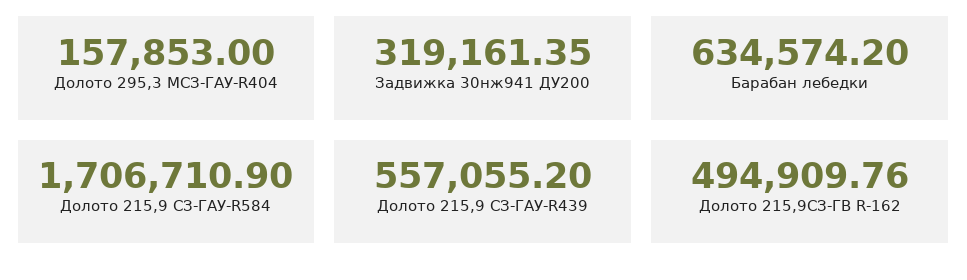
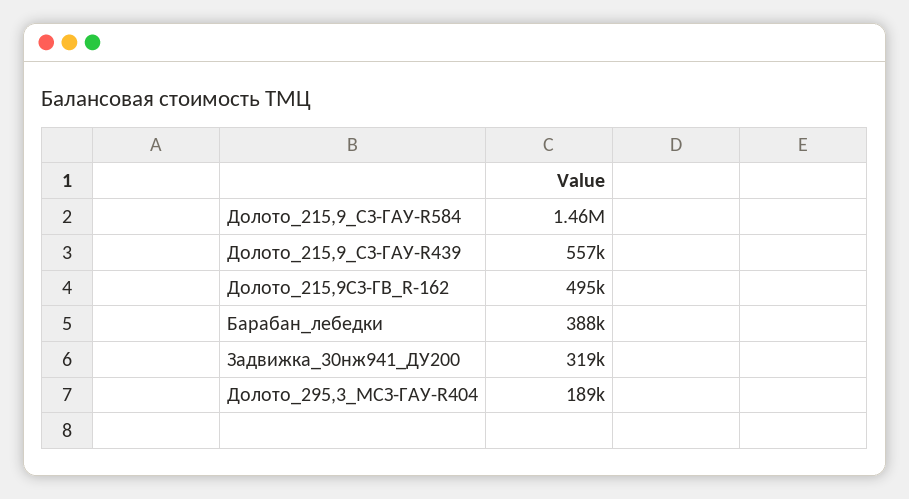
Долото 295,3 МСЗ-ГАУ-R404: 157853 -> 189000
Барабан лебедки: 634574.2 -> 388000
Долото 215,9 СЗ-ГАУ-R584: 1706710.9 -> 1460000

